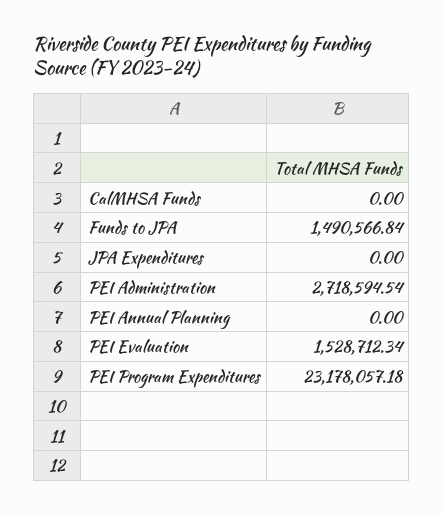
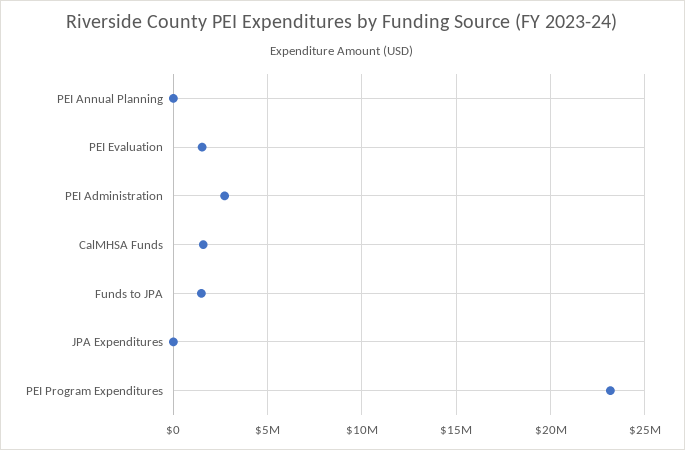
CalMHSA Funds: 0 -> 1500000

